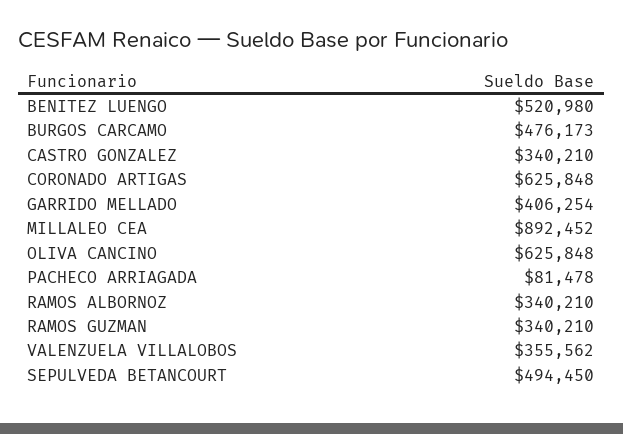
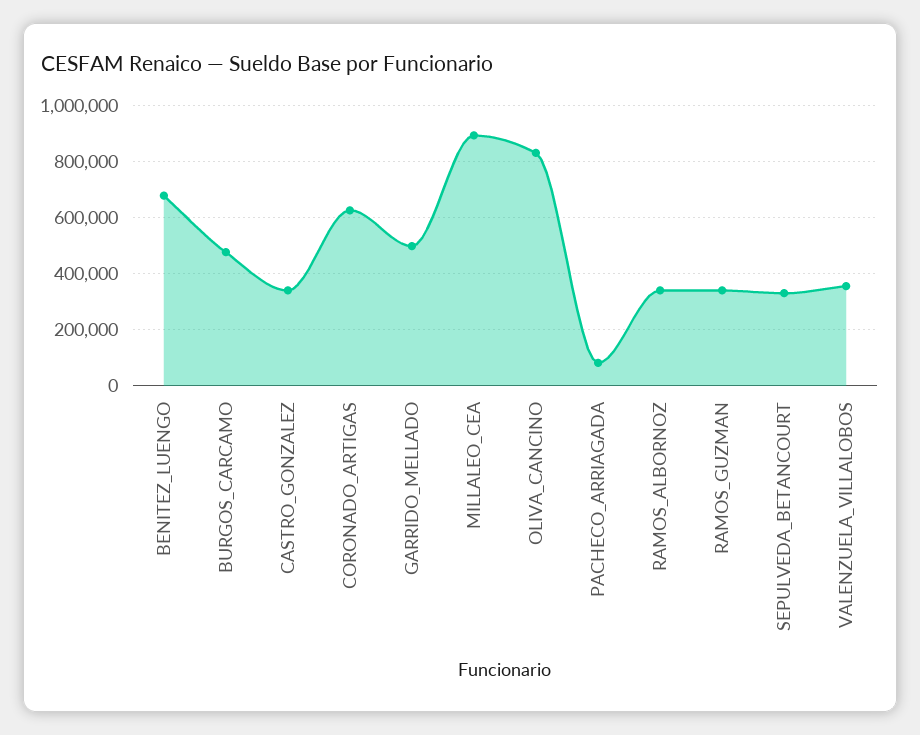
BENITEZ LUENGO: 520980 -> 675000
GARRIDO MELLADO: 406254 -> 500000
OLIVA CANCINO: 625848 -> 825000
SEPULVEDA BETANCOURT: 494450 -> 325000

